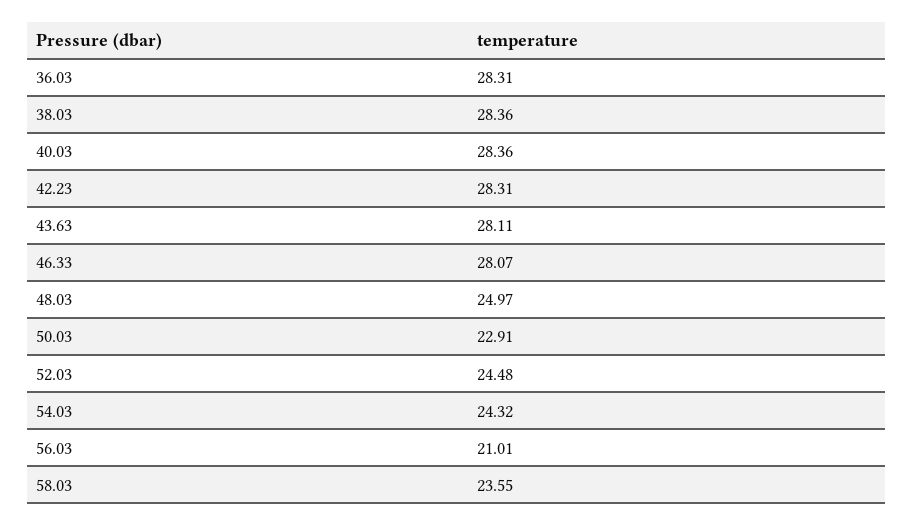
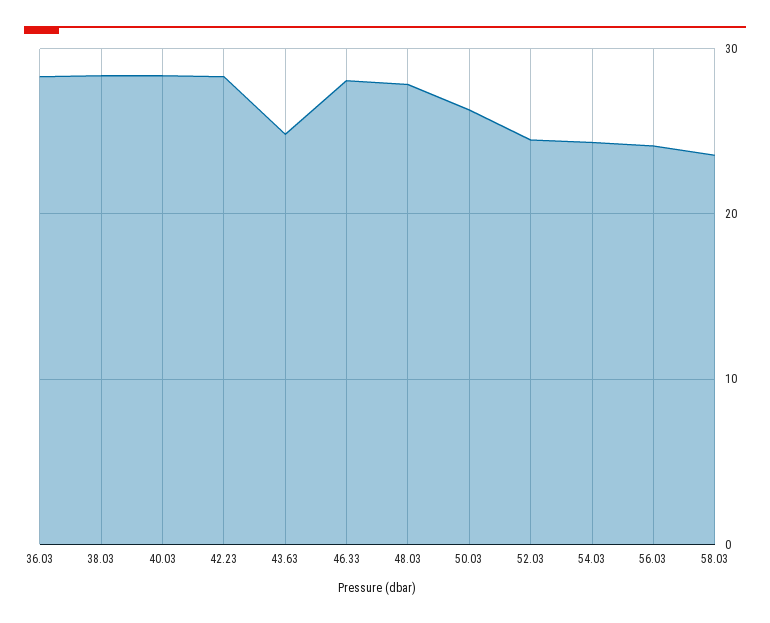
43.63: 28.11 -> 25
48.03: 24.97 -> 28
50.03: 22.91 -> 26
56.03: 21.01 -> 24

